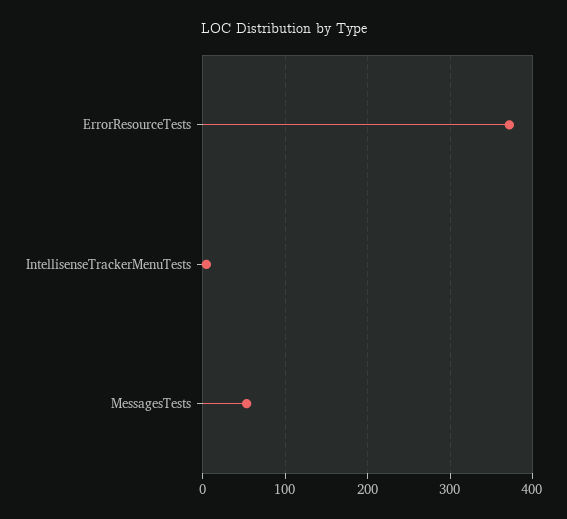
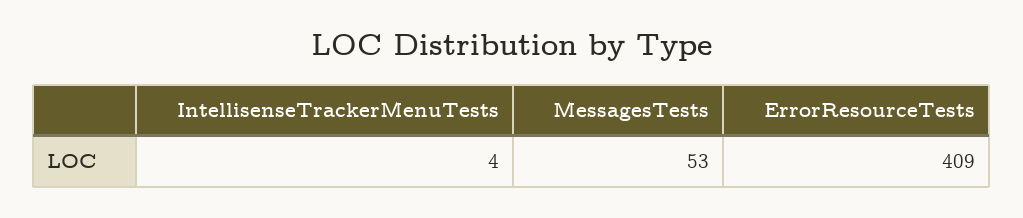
ErrorResourceTests: 370 -> 409

